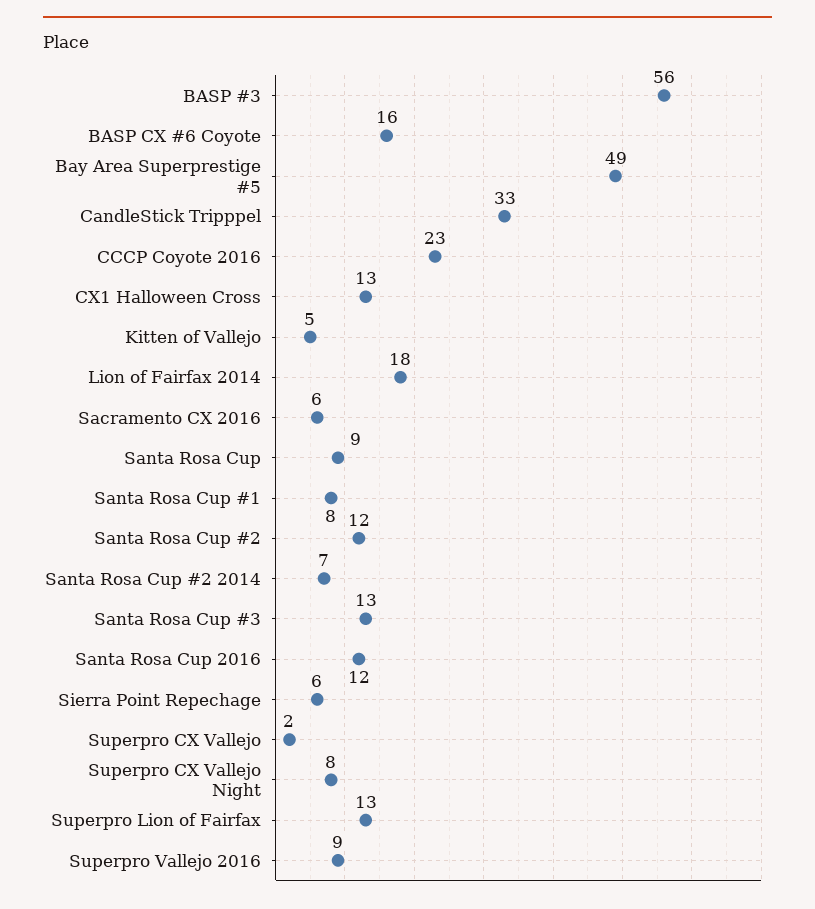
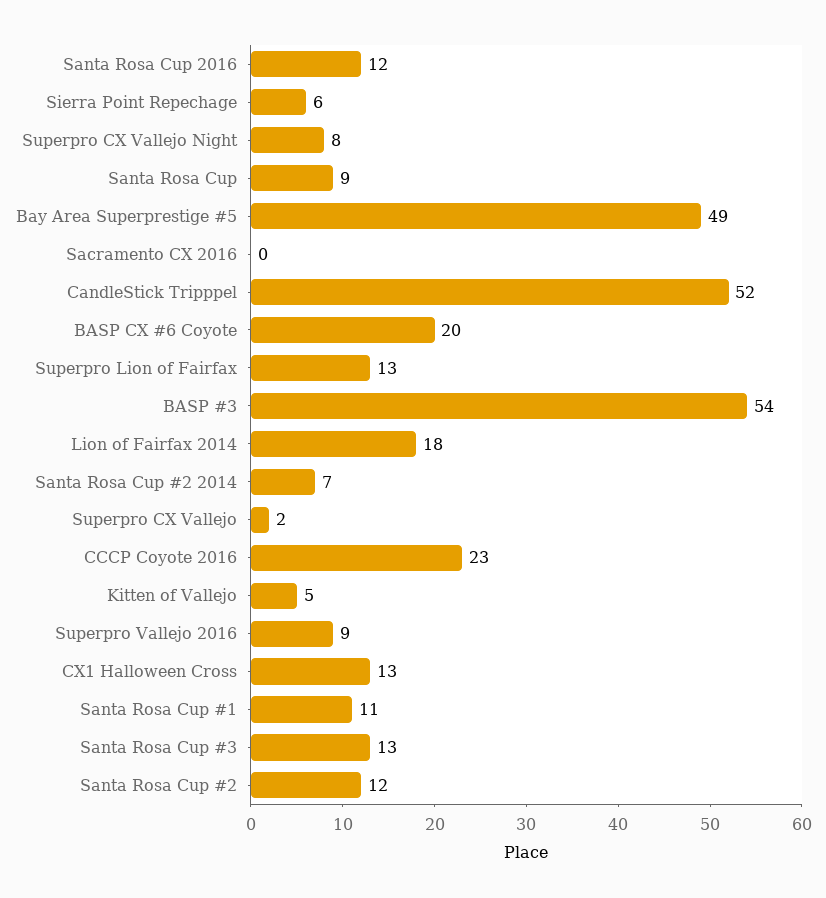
BASP #3: 56 -> 54
BASP CX #6 Coyote: 16 -> 20
CandleStick Tripppel: 33 -> 52
Sacramento CX 2016: 6 -> 0
Santa Rosa Cup #1: 8 -> 11

